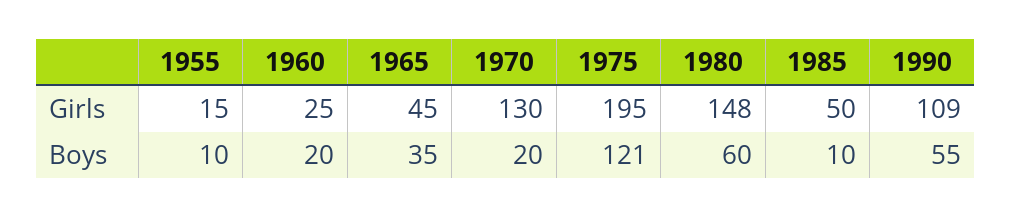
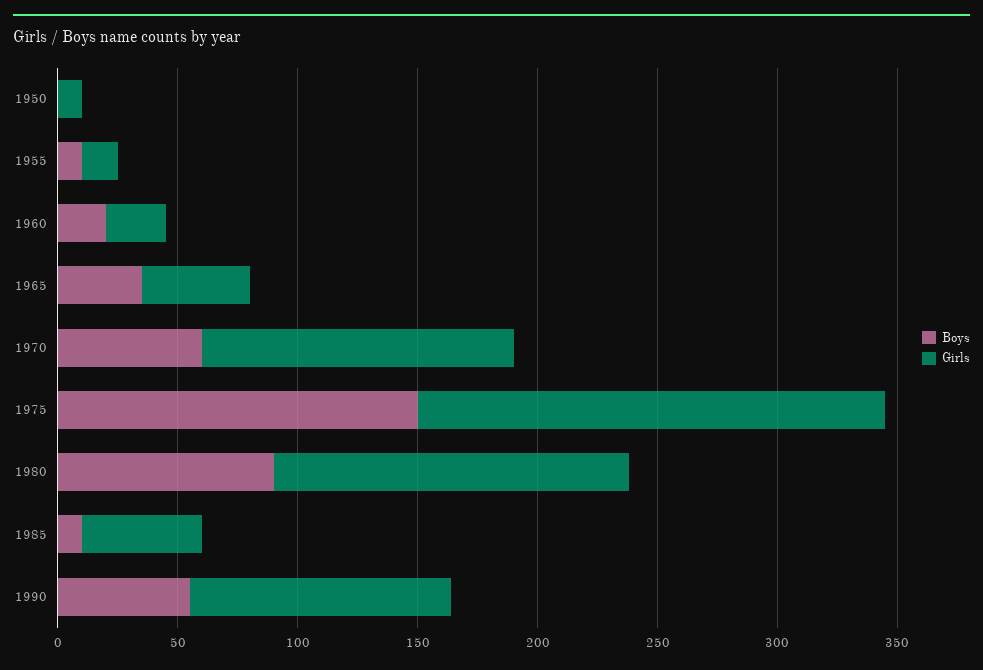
Boys, 1970: 20 -> 60
Boys, 1975: 121 -> 150
Boys, 1980: 60 -> 90
Boys, 1950: none -> 0
Girls, 1950: none -> 10

